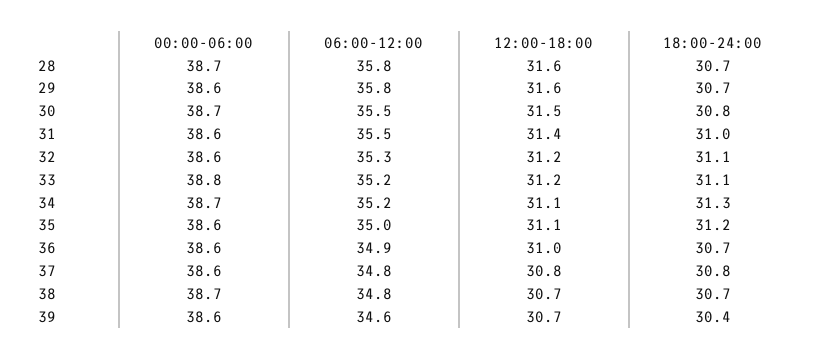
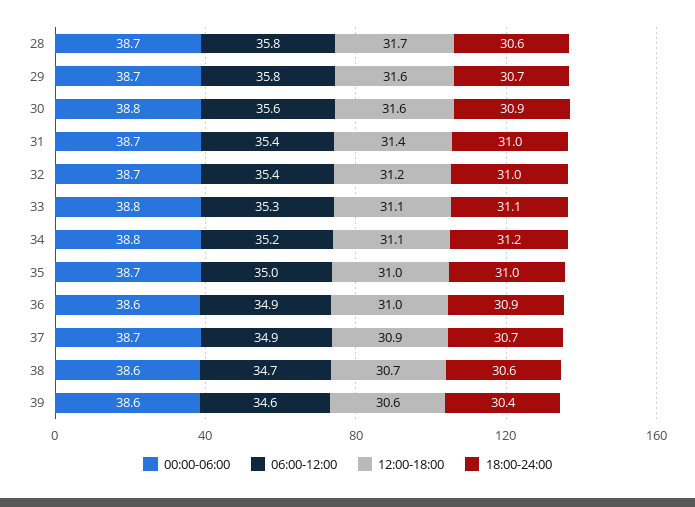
12:00-18:00, 28: 31.6 -> 31.7
18:00-24:00, 28: 30.7 -> 30.6
00:00-06:00, 29: 38.6 -> 38.7
00:00-06:00, 30: 38.7 -> 38.8
06:00-12:00, 30: 35.5 -> 35.6
12:00-18:00, 30: 31.5 -> 31.6
18:00-24:00, 30: 30.8 -> 30.9
00:00-06:00, 31: 38.6 -> 38.7
06:00-12:00, 31: 35.5 -> 35.4
00:00-06:00, 32: 38.6 -> 38.7
06:00-12:00, 32: 35.3 -> 35.4
18:00-24:00, 32: 31.1 -> 31
06:00-12:00, 33: 35.2 -> 35.3
12:00-18:00, 33: 31.2 -> 31.1
00:00-06:00, 34: 38.7 -> 38.8
18:00-24:00, 34: 31.3 -> 31.2
00:00-06:00, 35: 38.6 -> 38.7
12:00-18:00, 35: 31.1 -> 31
18:00-24:00, 35: 31.2 -> 31
18:00-24:00, 36: 30.7 -> 30.9
00:00-06:00, 37: 38.6 -> 38.7
06:00-12:00, 37: 34.8 -> 34.9
12:00-18:00, 37: 30.8 -> 30.9
18:00-24:00, 37: 30.8 -> 30.7
00:00-06:00, 38: 38.7 -> 38.6
06:00-12:00, 38: 34.8 -> 34.7
18:00-24:00, 38: 30.7 -> 30.6
12:00-18:00, 39: 30.7 -> 30.6

